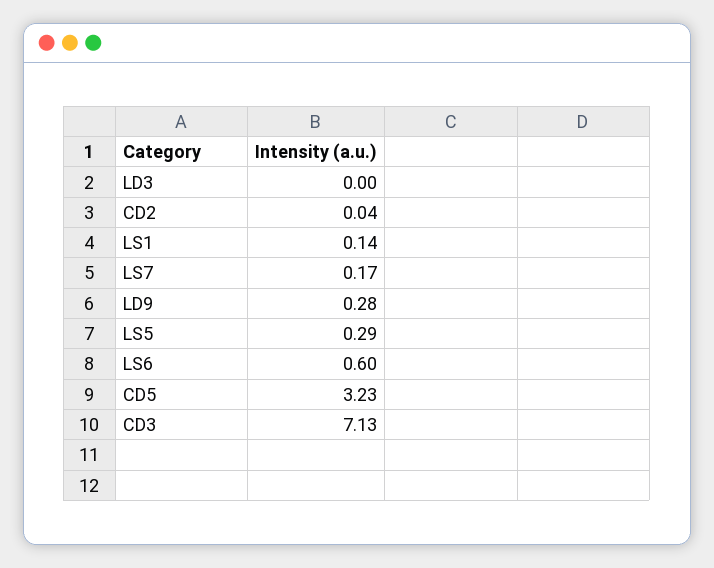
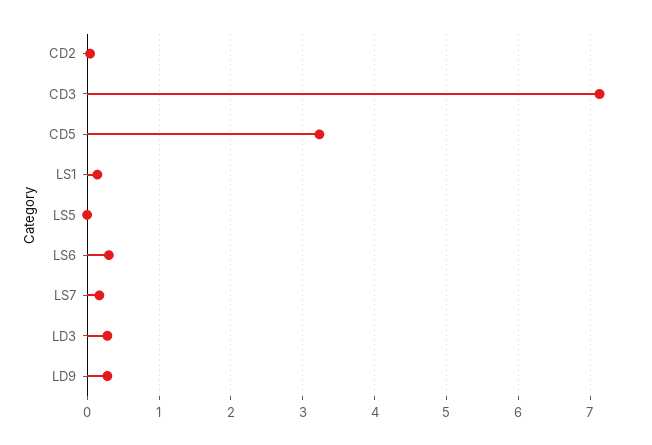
LD3: 0 -> 0.3
LS5: 0.29 -> 0
LS6: 0.6 -> 0.3

